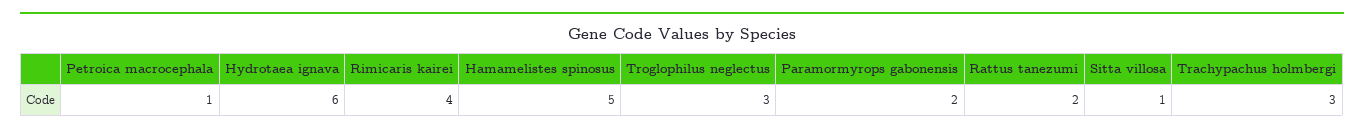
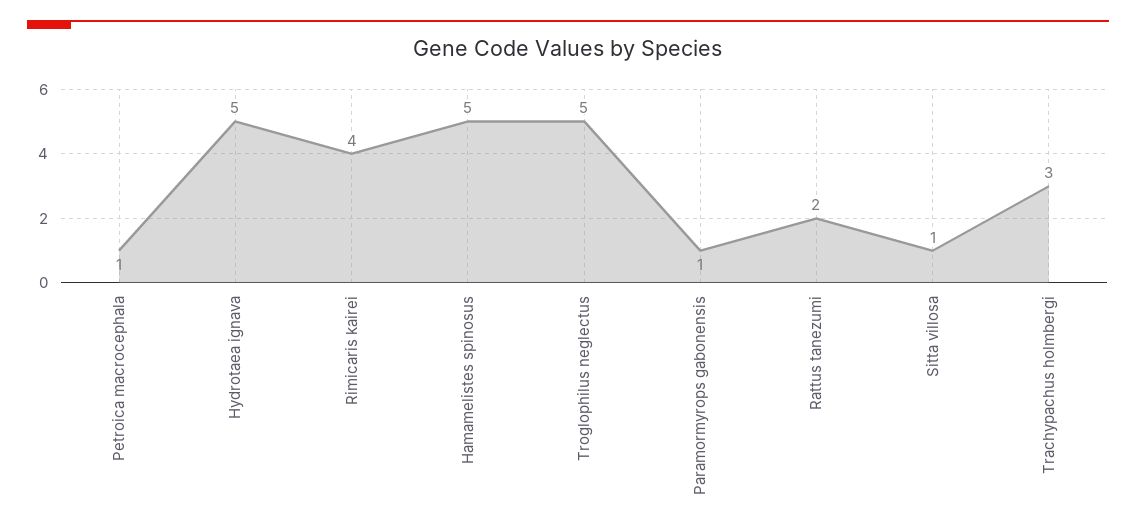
Hydrotaea ignava: 6 -> 5
Troglophilus neglectus: 3 -> 5
Paramormyrops gabonensis: 2 -> 1

